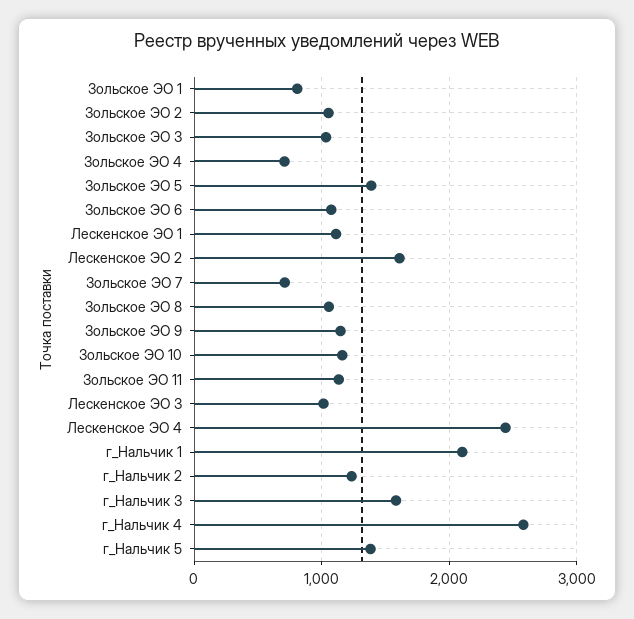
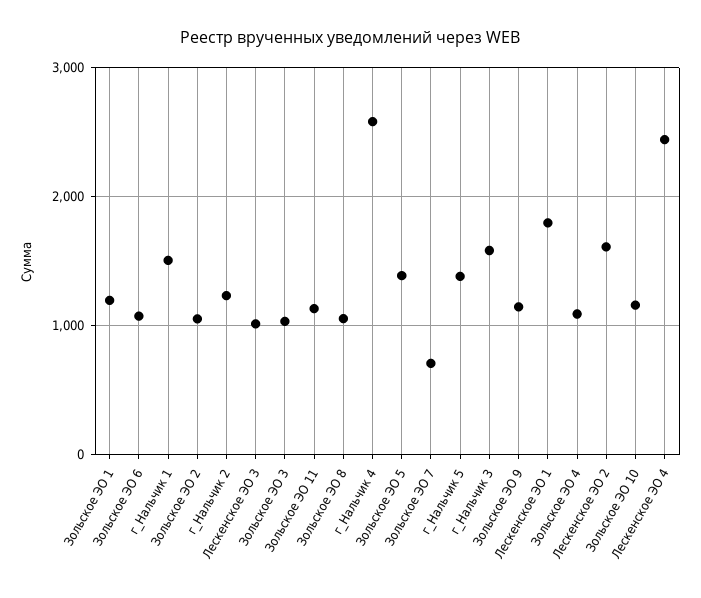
Зольское ЭО 1: 800 -> 1200
Зольское ЭО 4: 700 -> 1100
Лескенское ЭО 1: 1100 -> 1800
г_Нальчик 1: 2100 -> 1500

